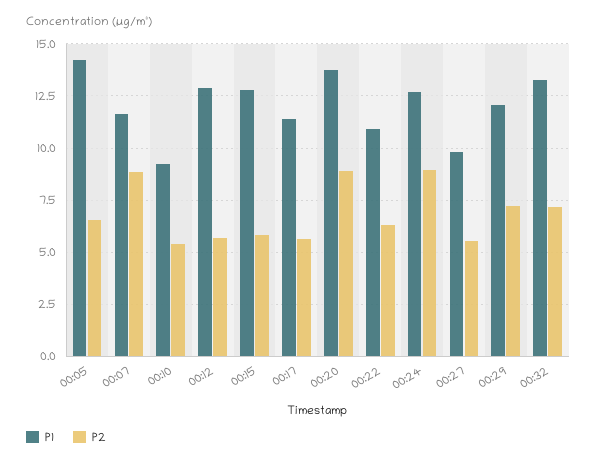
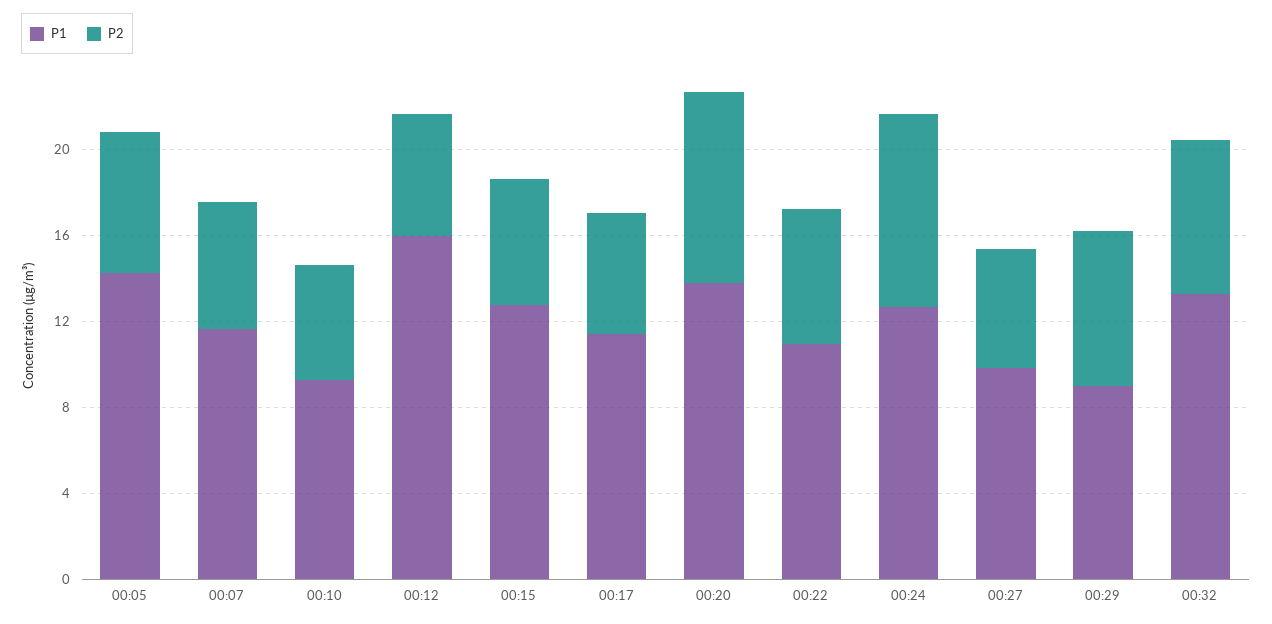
P2, 00:07: 9 -> 6
P1, 00:12: 13 -> 16
P1, 00:29: 12 -> 9

